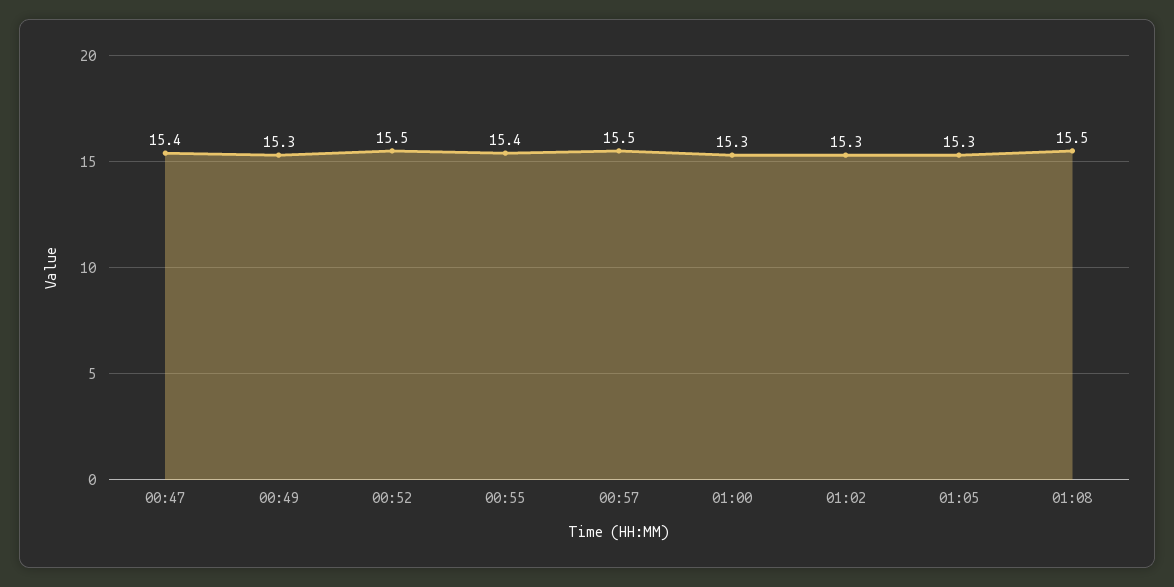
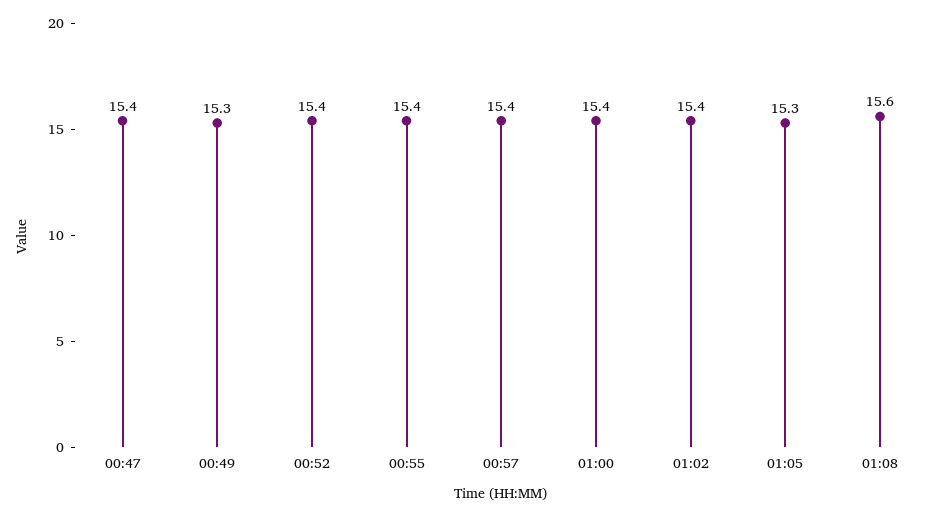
00:52: 15.5 -> 15.4
00:57: 15.5 -> 15.4
01:00: 15.3 -> 15.4
01:02: 15.3 -> 15.4
01:08: 15.5 -> 15.6

